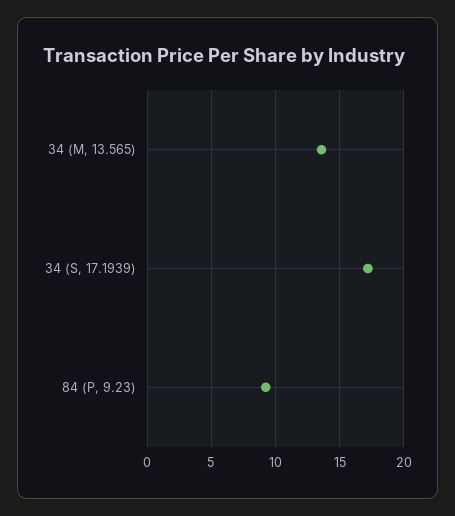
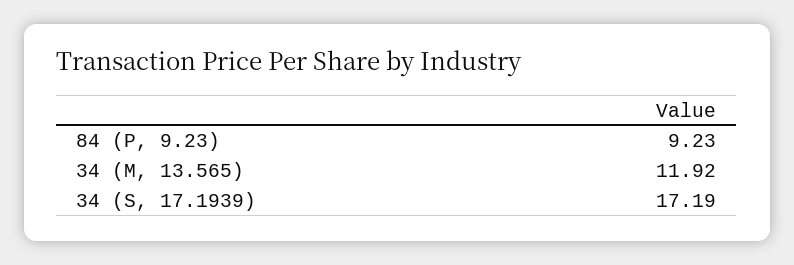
34 (M, 13.565): 13.5 -> 11.92

